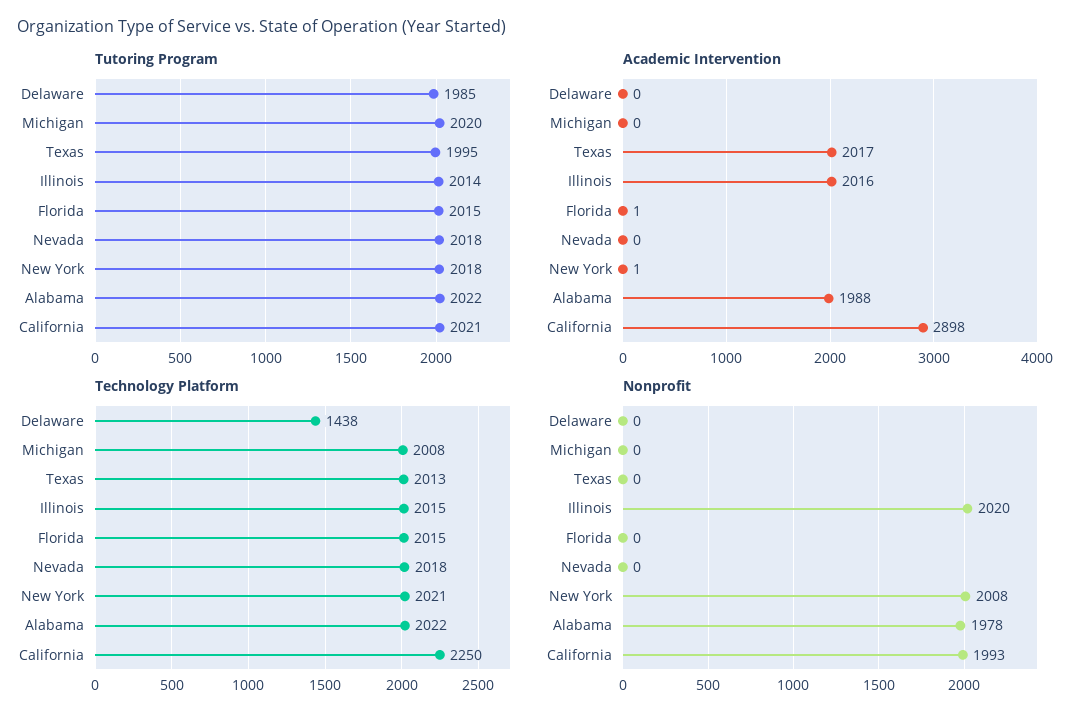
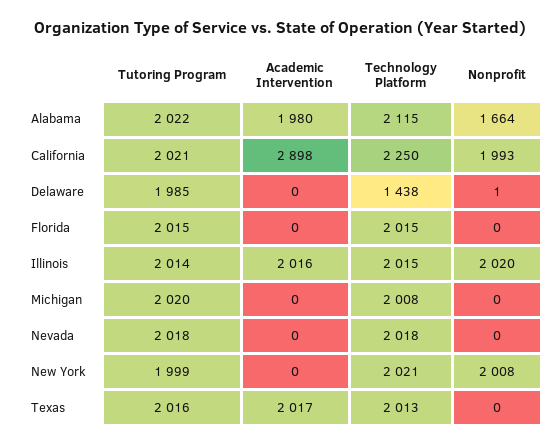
Tutoring Program, Texas: 1995 -> 2016
Tutoring Program, New York: 2018 -> 1999
Academic Intervention, Florida: 1 -> 0
Academic Intervention, New York: 1 -> 0
Academic Intervention, Alabama: 1988 -> 1980
Technology Platform, Alabama: 2022 -> 2115
Nonprofit, Delaware: 0 -> 1
Nonprofit, Alabama: 1978 -> 1664

